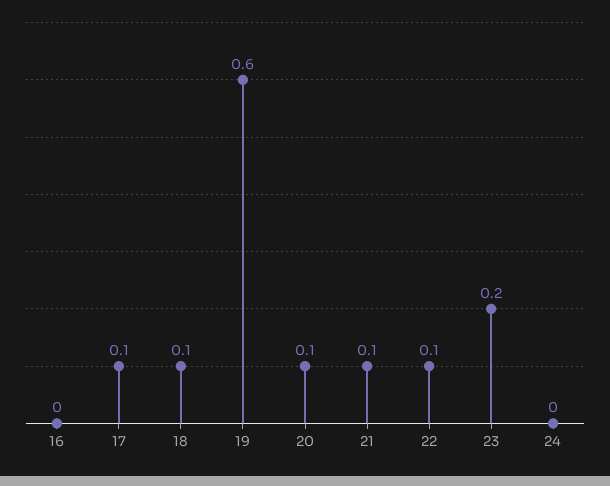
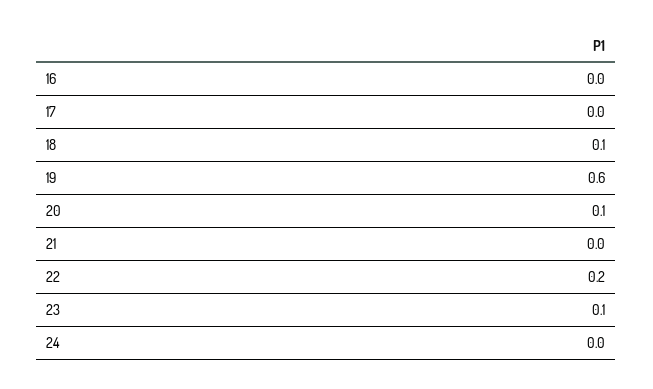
17: 0.1 -> 0
21: 0.1 -> 0
22: 0.1 -> 0.2
23: 0.2 -> 0.1

